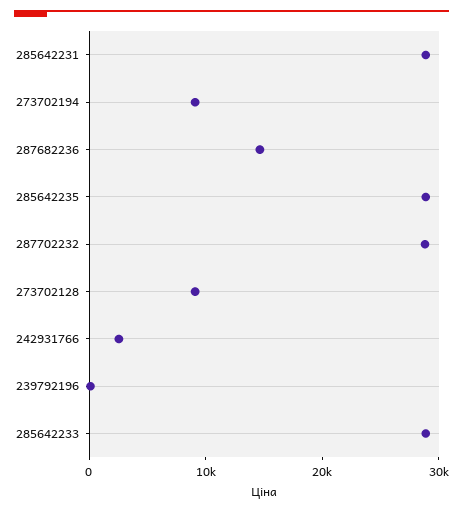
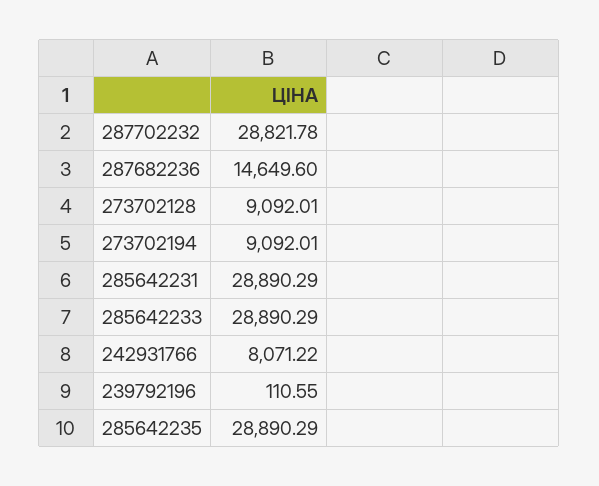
242931766: 2000 -> 8071.22

